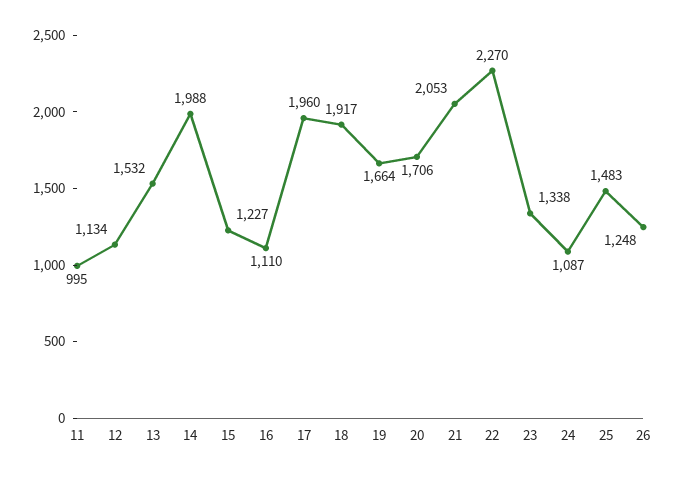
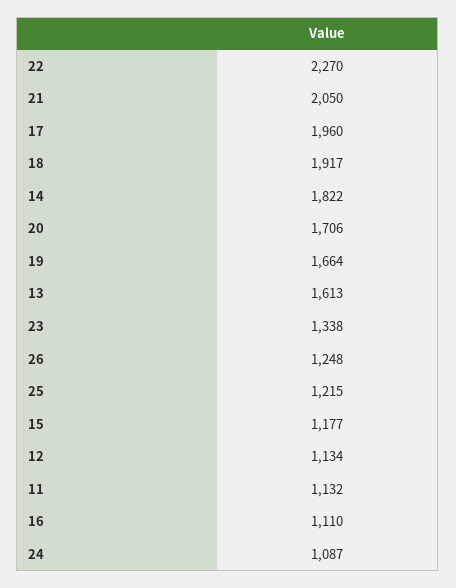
11: 995 -> 1132
13: 1532 -> 1613
14: 1988 -> 1822
15: 1227 -> 1177
21: 2053 -> 2050
25: 1483 -> 1215

